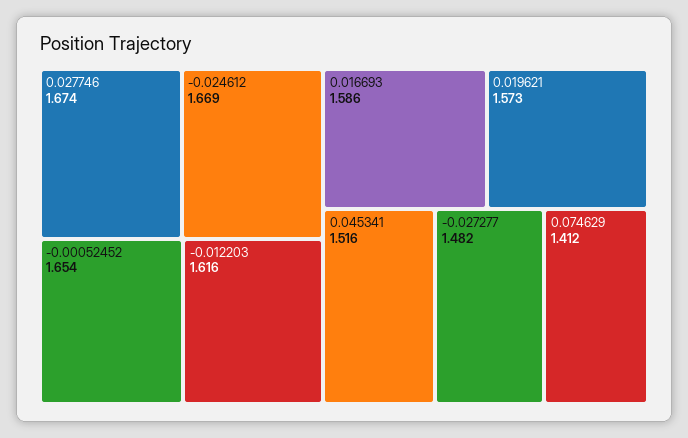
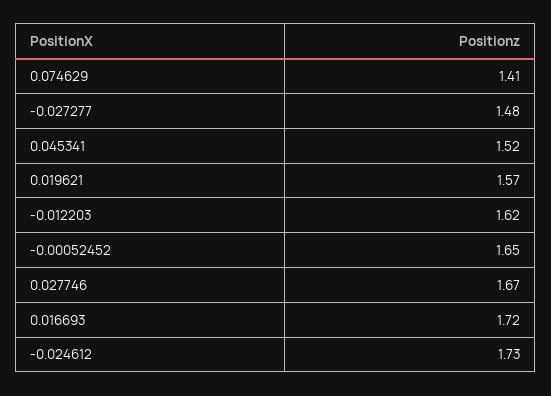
-0.024612: 1.669 -> 1.73
0.016693: 1.586 -> 1.72

